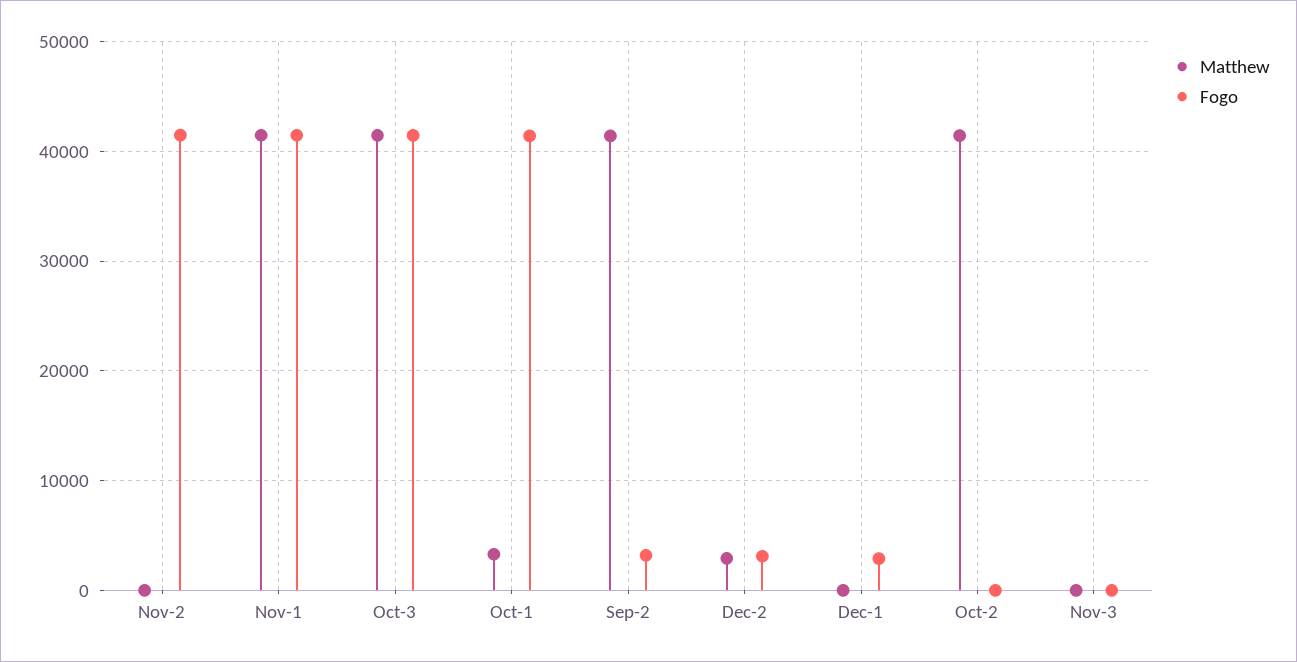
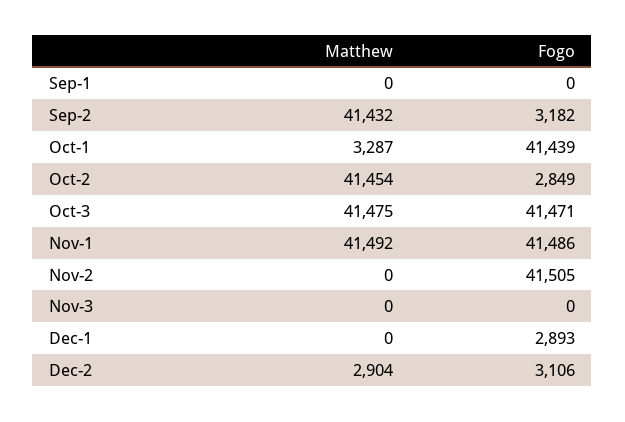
Fogo, Oct-2: 0 -> 2849
Matthew, Sep-1: none -> 0
Fogo, Sep-1: none -> 0

